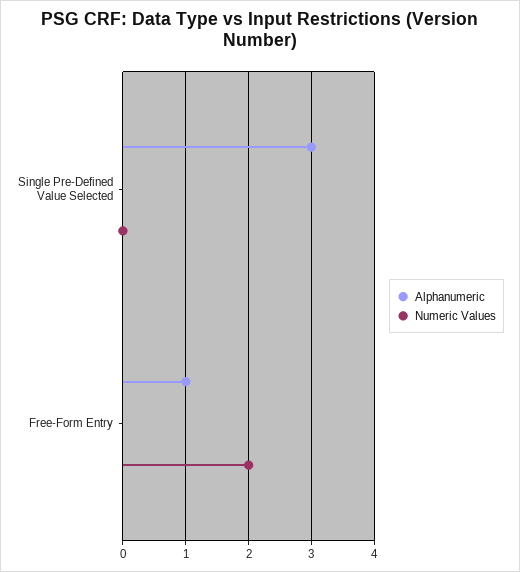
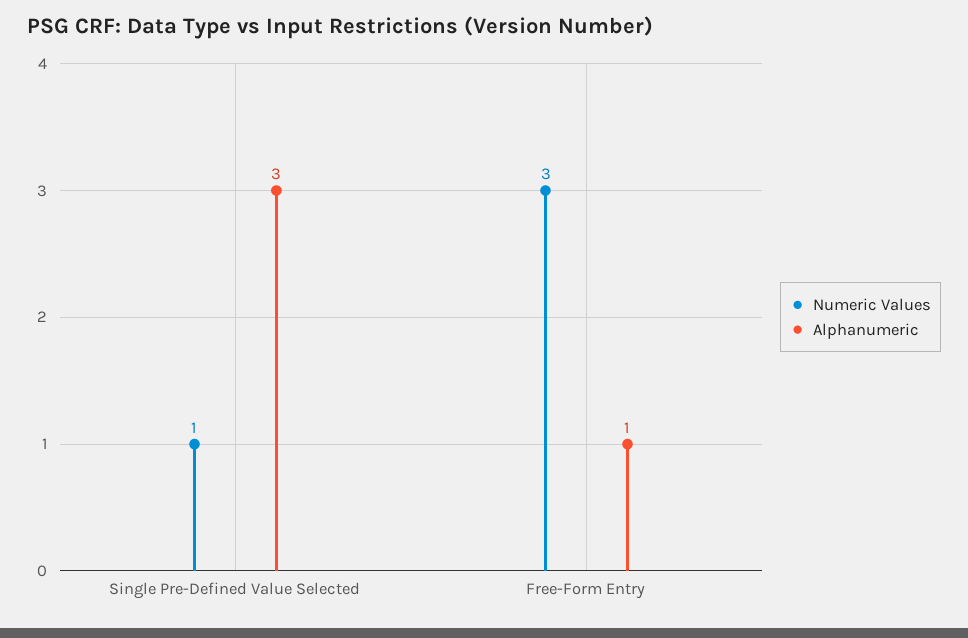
Numeric Values, Single Pre-Defined Value Selected: 0 -> 1
Numeric Values, Free-Form Entry: 2 -> 3

